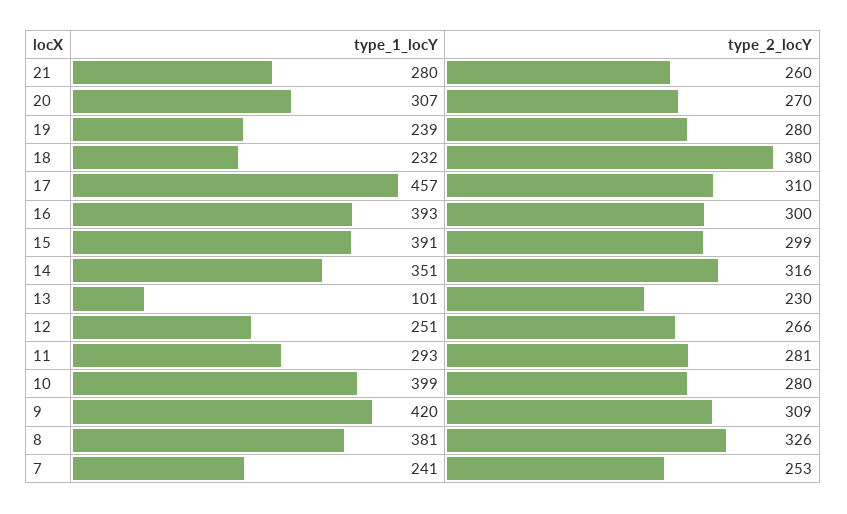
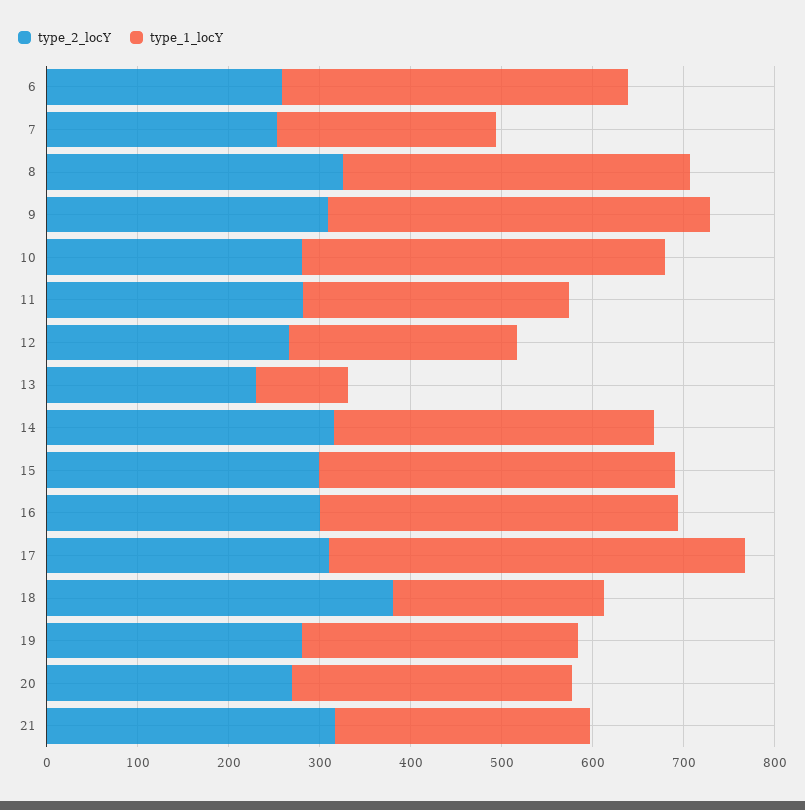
type_2_locY, 21: 260 -> 320
type_1_locY, 19: 239 -> 300
type_2_locY, 6: none -> 260
type_1_locY, 6: none -> 380

